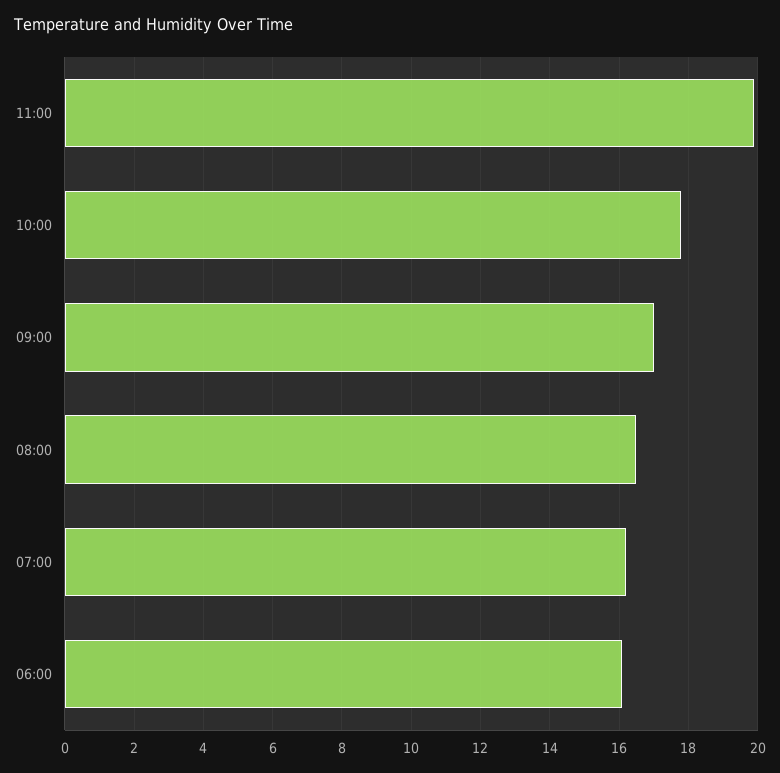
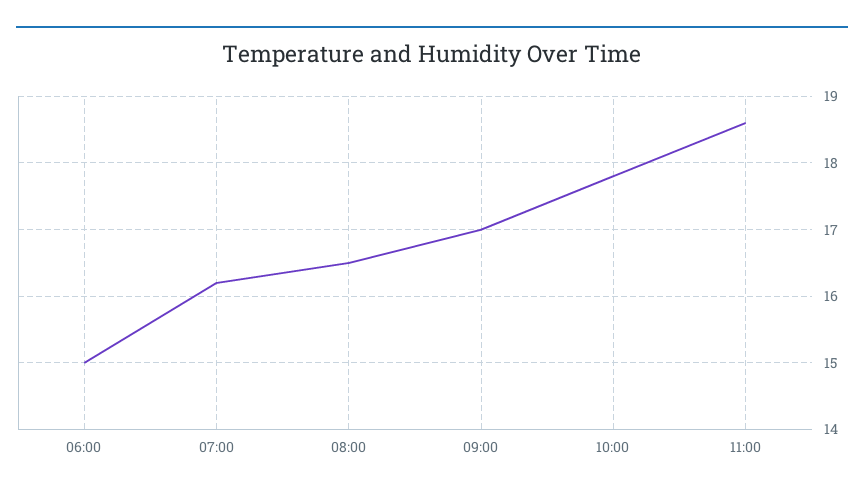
11:00: 20 -> 18.6
06:00: 16 -> 15

